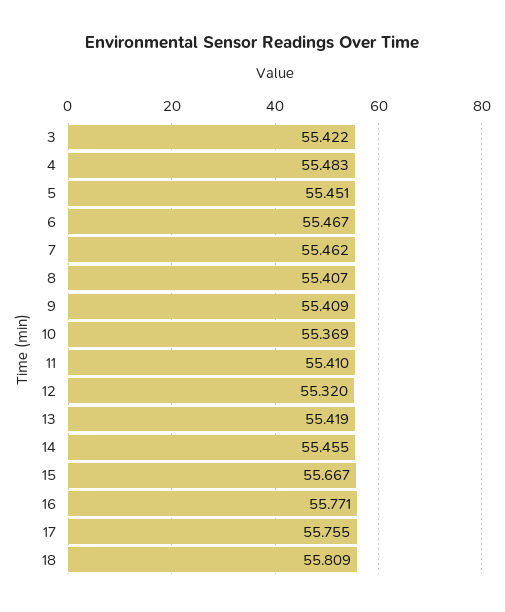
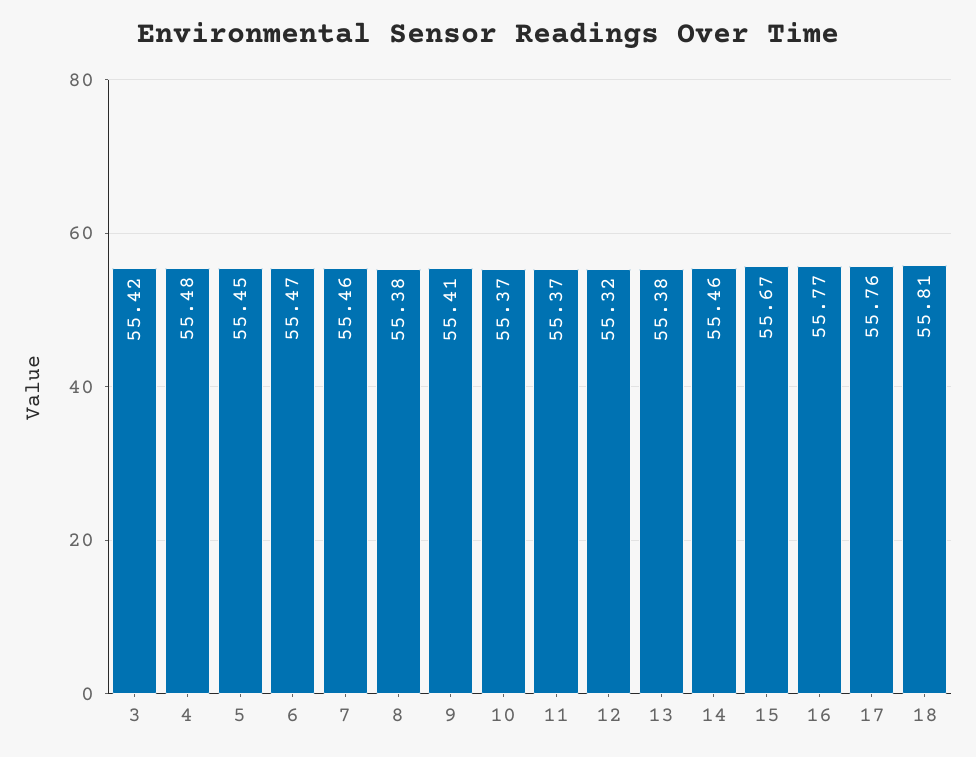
8: 55.407 -> 55.38
11: 55.41 -> 55.37
13: 55.419 -> 55.38

